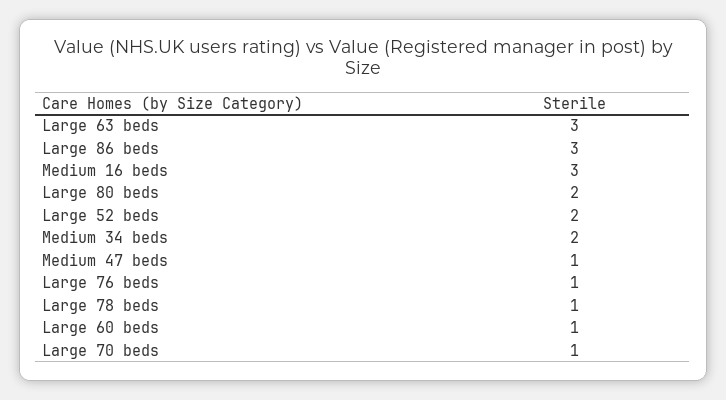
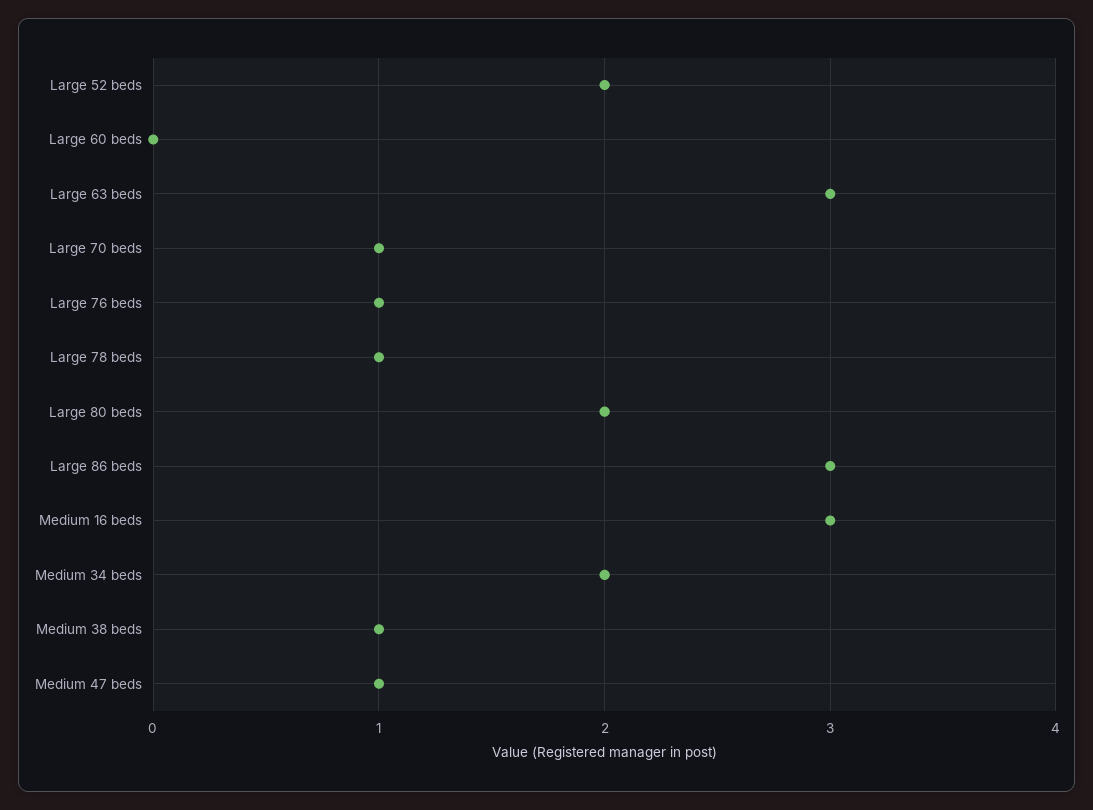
Large 60 beds: 1 -> 0
Medium 38 beds: none -> 1

